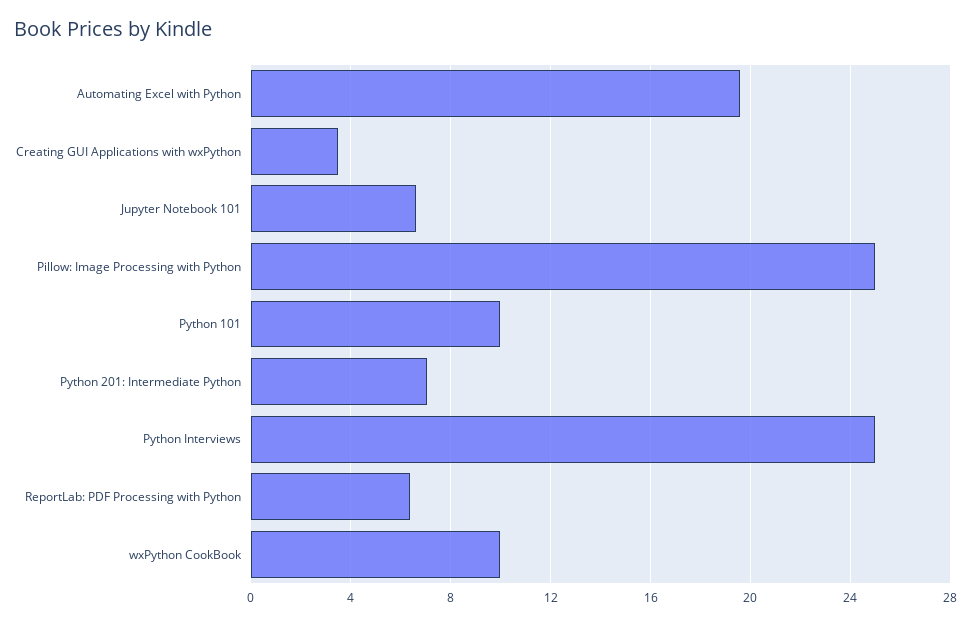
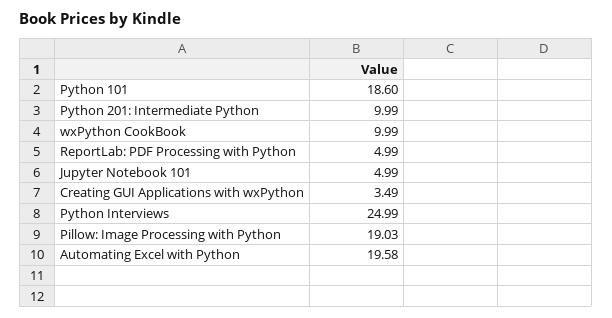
Jupyter Notebook 101: 6.5 -> 4.99
Pillow: Image Processing with Python: 25 -> 19.03
Python 101: 10 -> 18.6
Python 201: Intermediate Python: 7 -> 9.99
ReportLab: PDF Processing with Python: 6.5 -> 4.99

